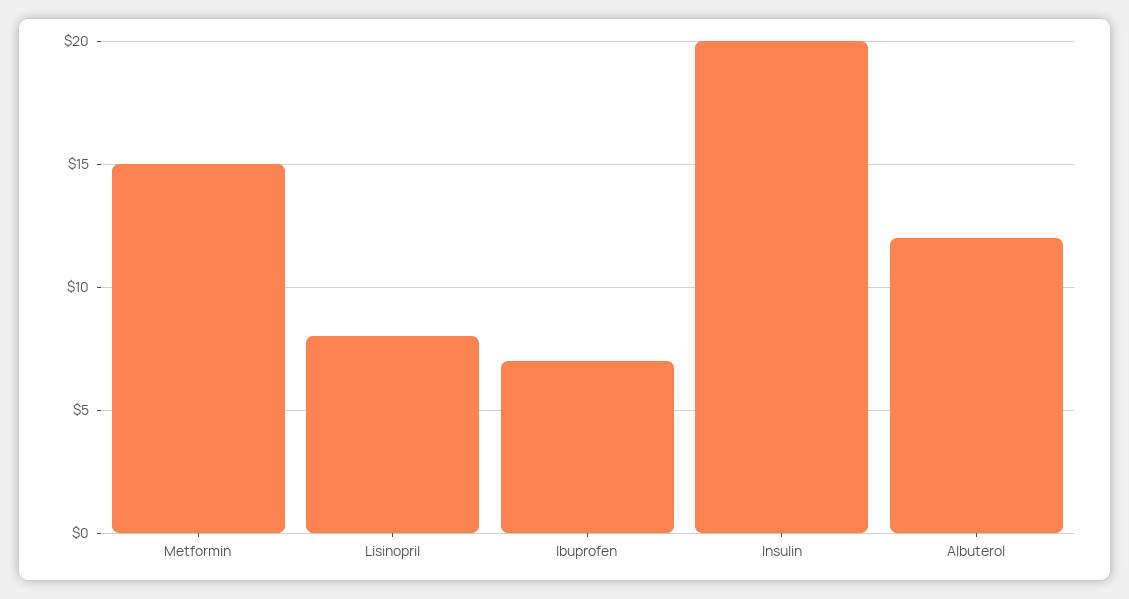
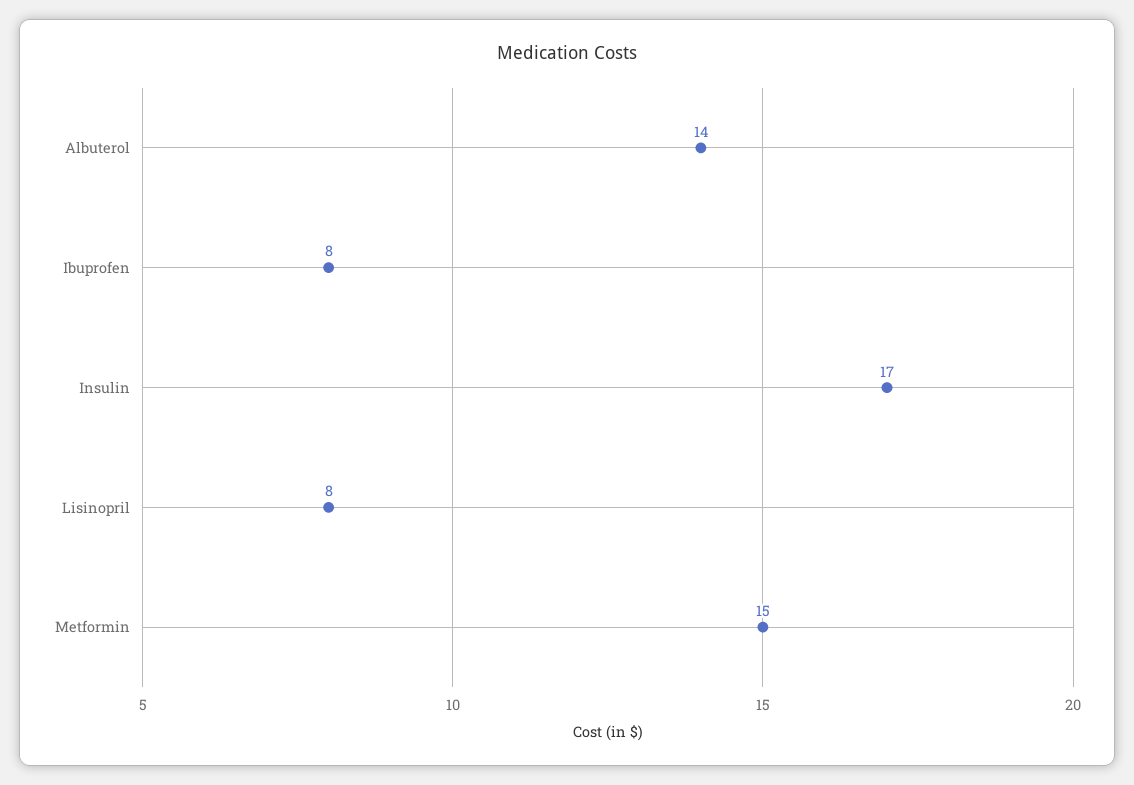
Ibuprofen: 7 -> 8
Insulin: 20 -> 17
Albuterol: 12 -> 14

